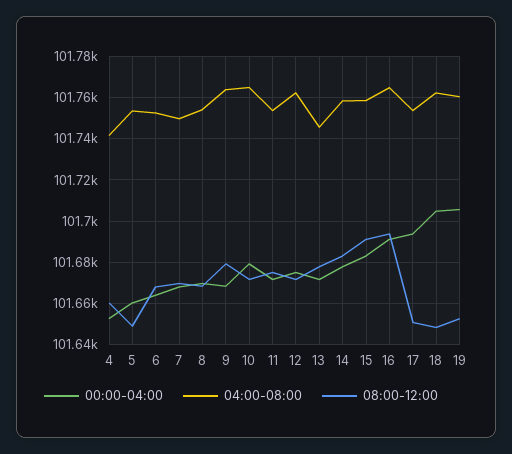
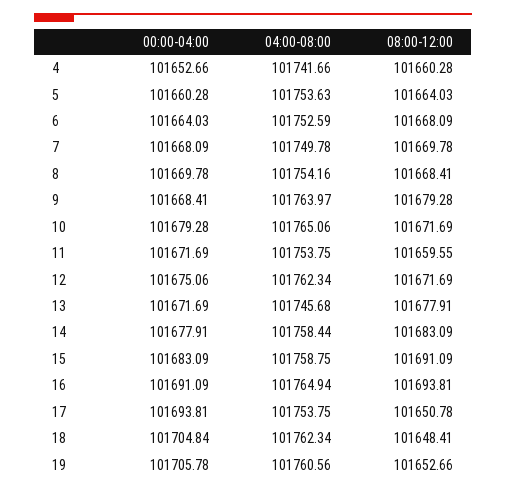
08:00-12:00, 5: 101650 -> 101664.03
08:00-12:00, 11: 101675 -> 101659.55

